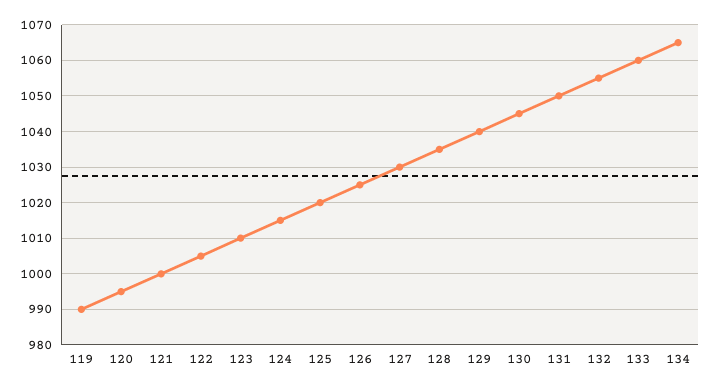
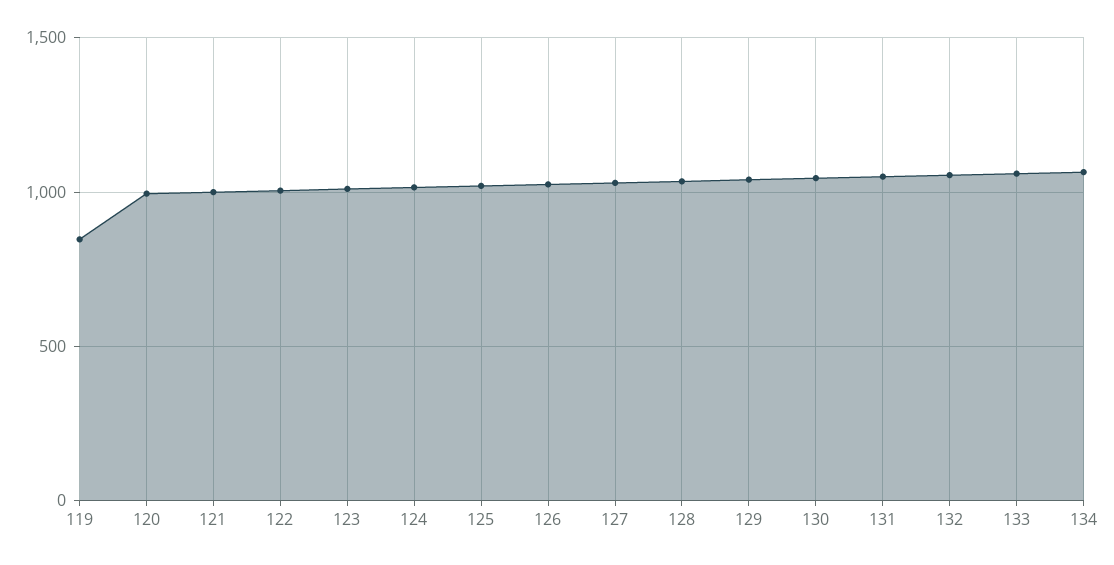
119: 990 -> 850

